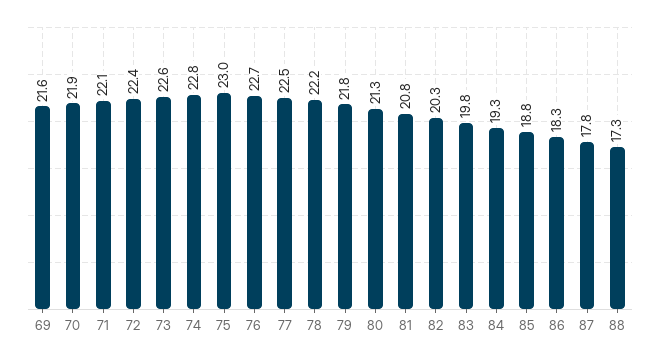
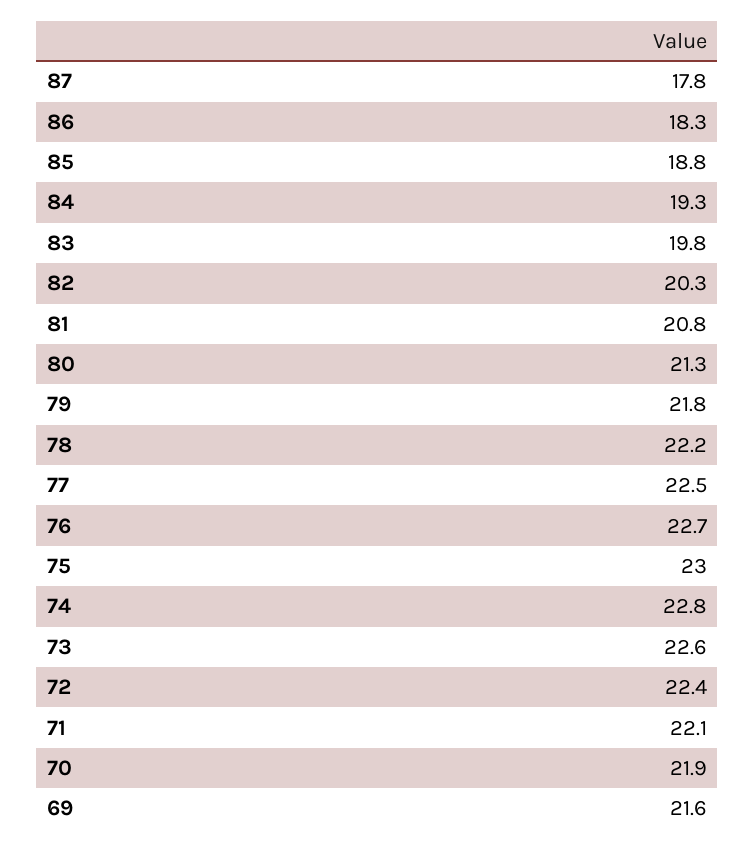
88: 17.3 -> none

